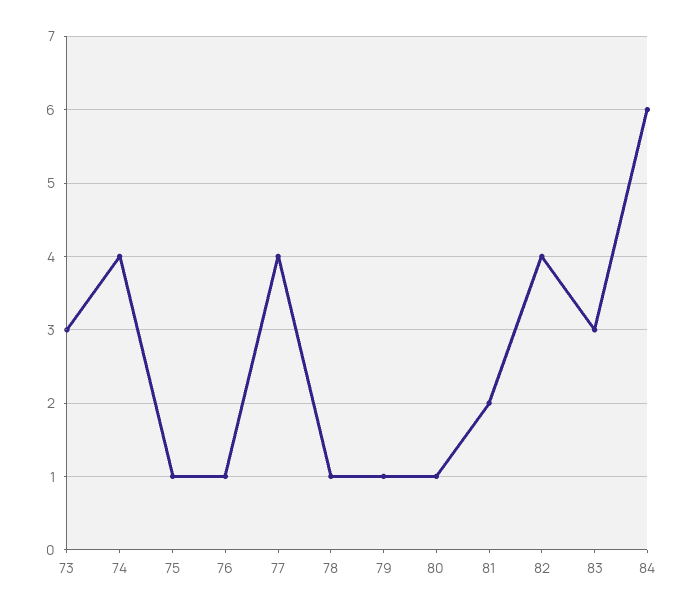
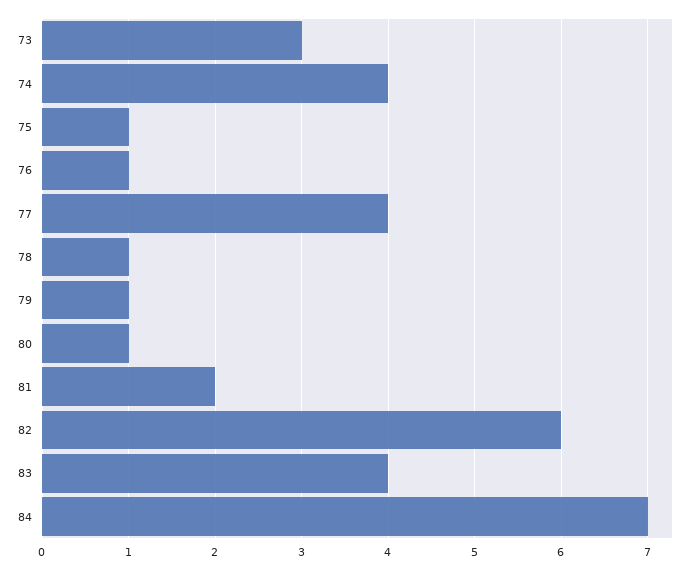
82: 4 -> 6
83: 3 -> 4
84: 6 -> 7

